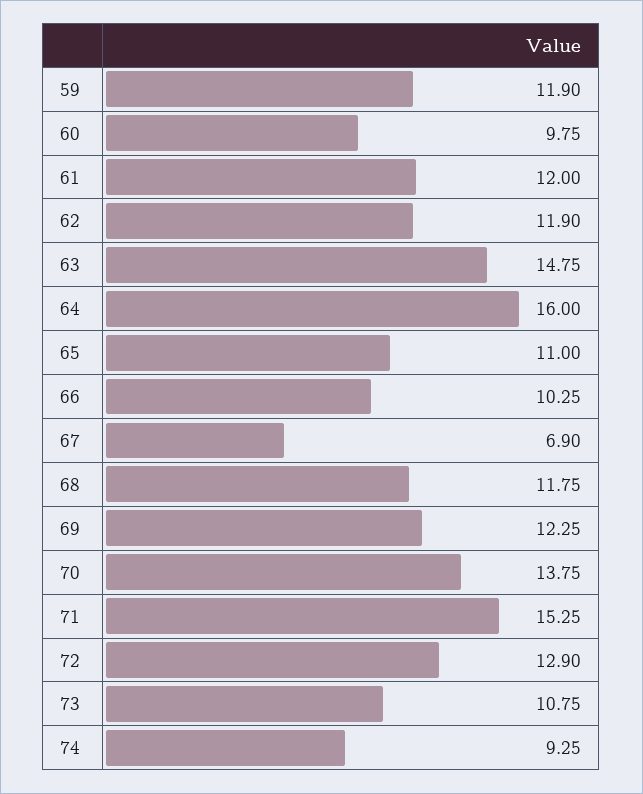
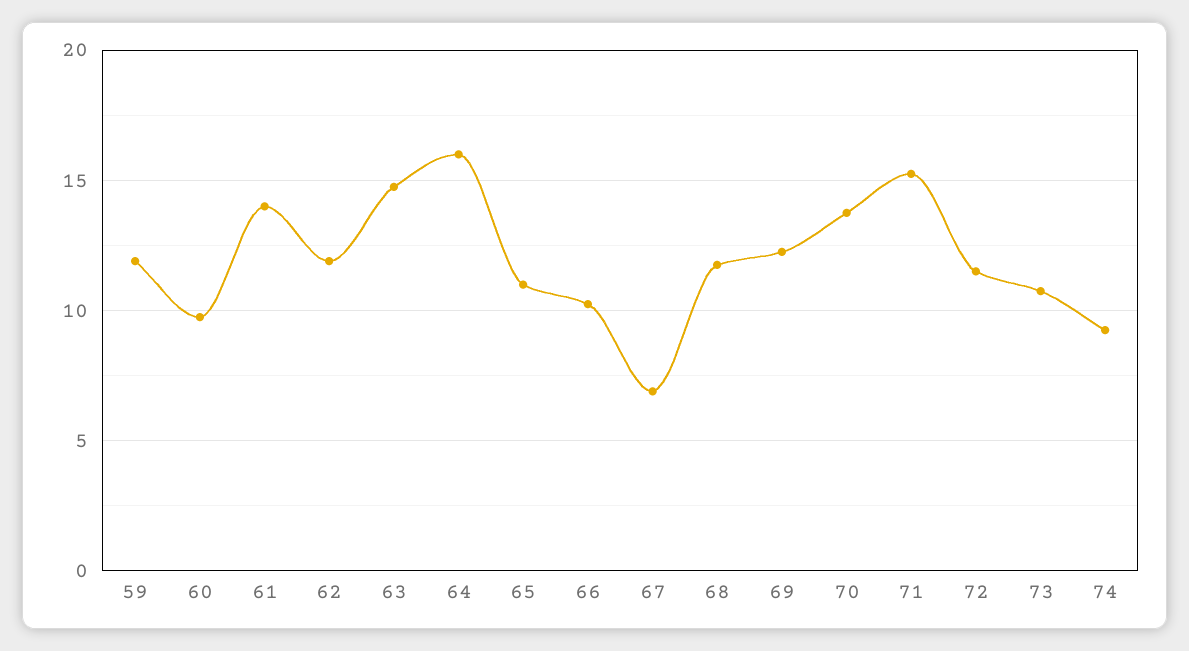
61: 12 -> 14
72: 12.9 -> 11.5

